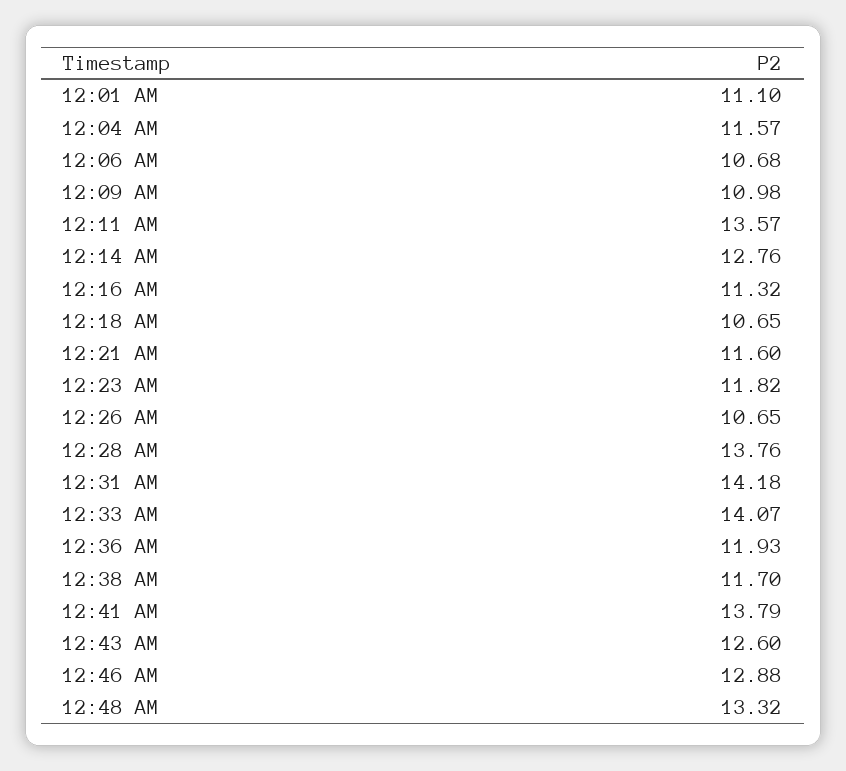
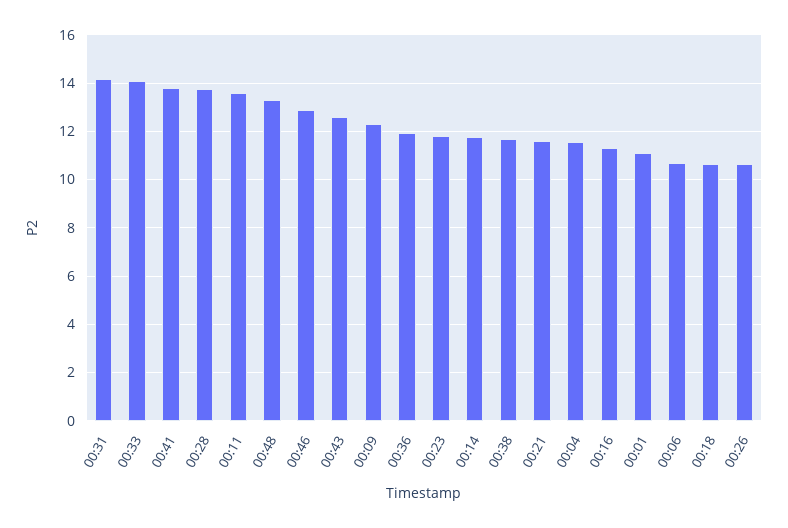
12:09 AM: 10.98 -> 12.25
12:14 AM: 12.76 -> 11.75

